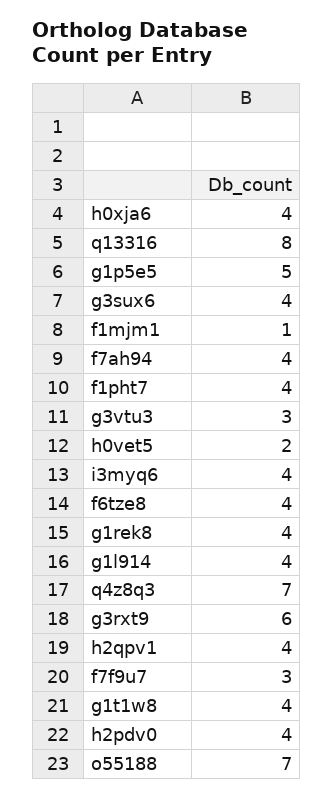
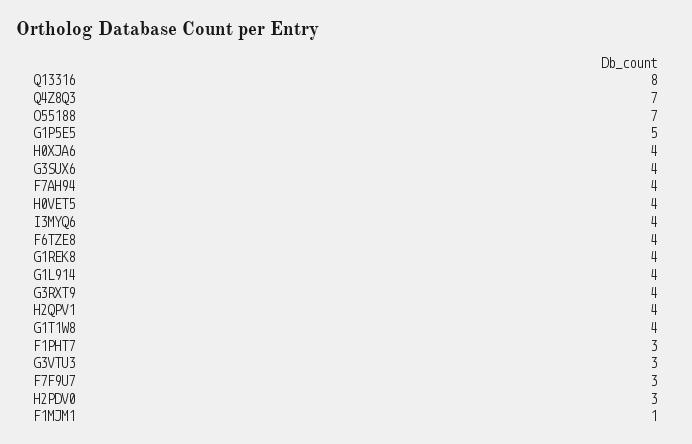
f1pht7: 4 -> 3
h0vet5: 2 -> 4
g3rxt9: 6 -> 4
h2pdv0: 4 -> 3

